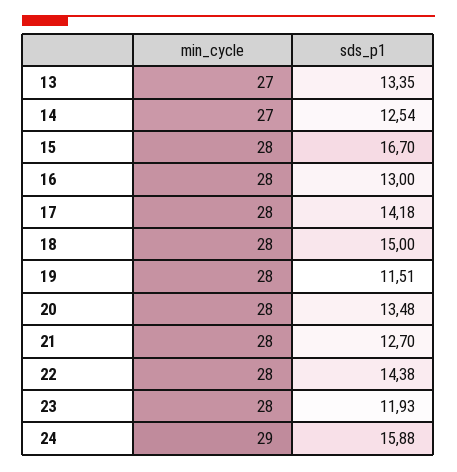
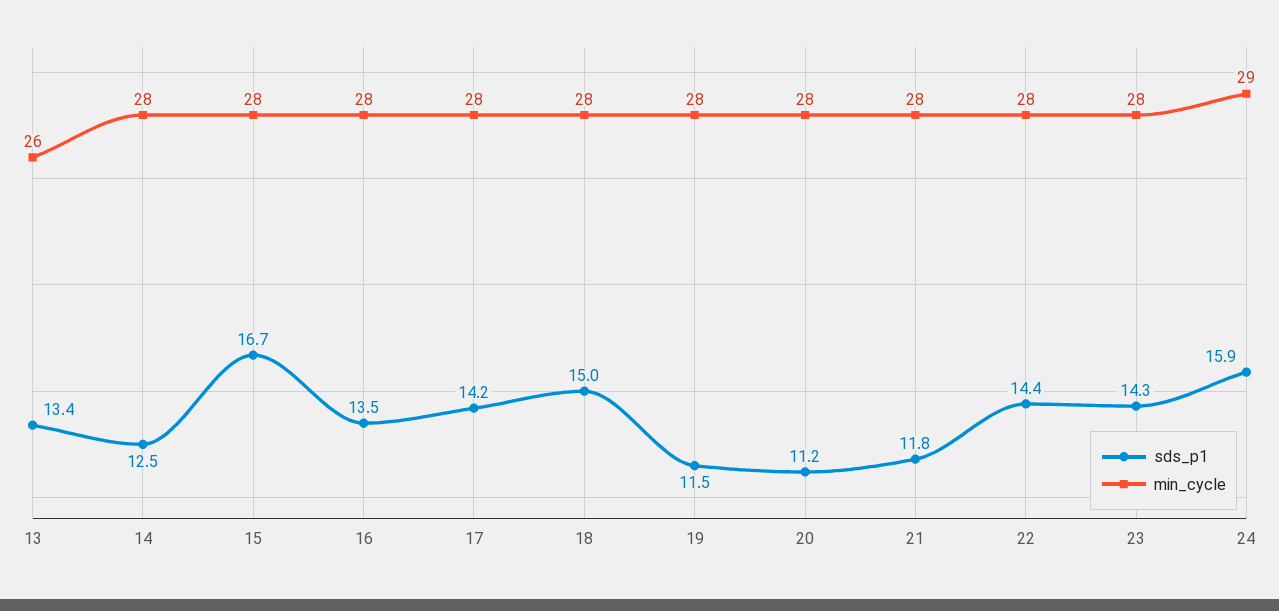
min_cycle, 13: 27 -> 26
min_cycle, 14: 27 -> 28
sds_p1, 16: 13 -> 13.5
sds_p1, 20: 13.48 -> 11.2
sds_p1, 21: 12.7 -> 11.8
sds_p1, 23: 11.93 -> 14.3

